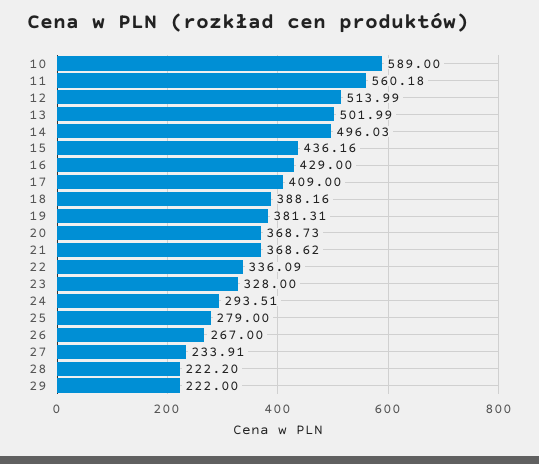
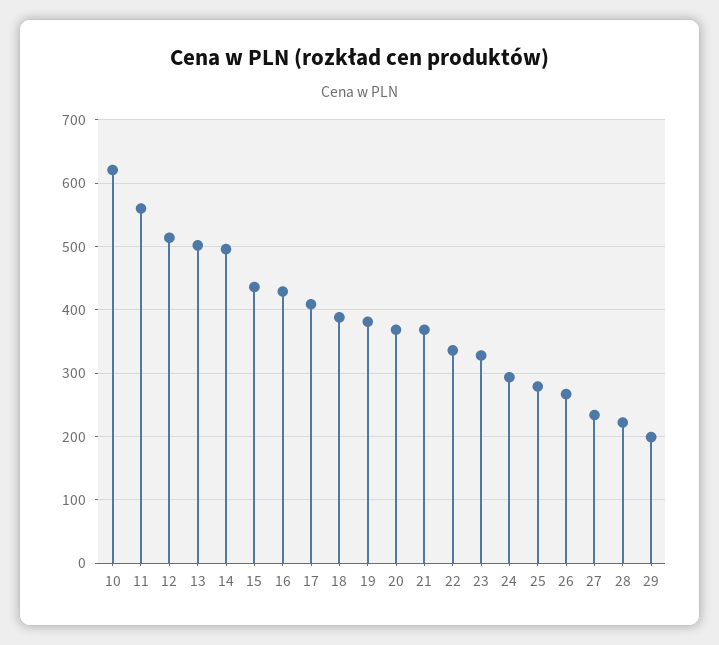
10: 589 -> 620
29: 222 -> 200

